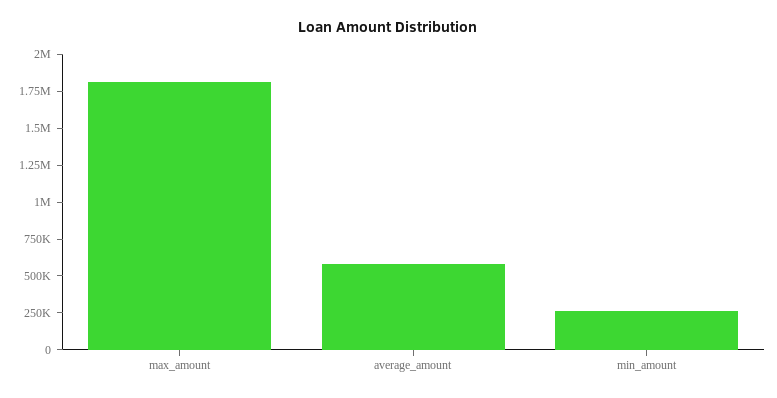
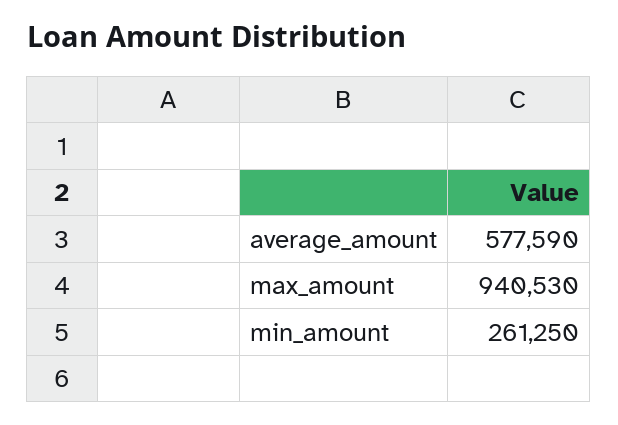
max_amount: 1750000 -> 940530

